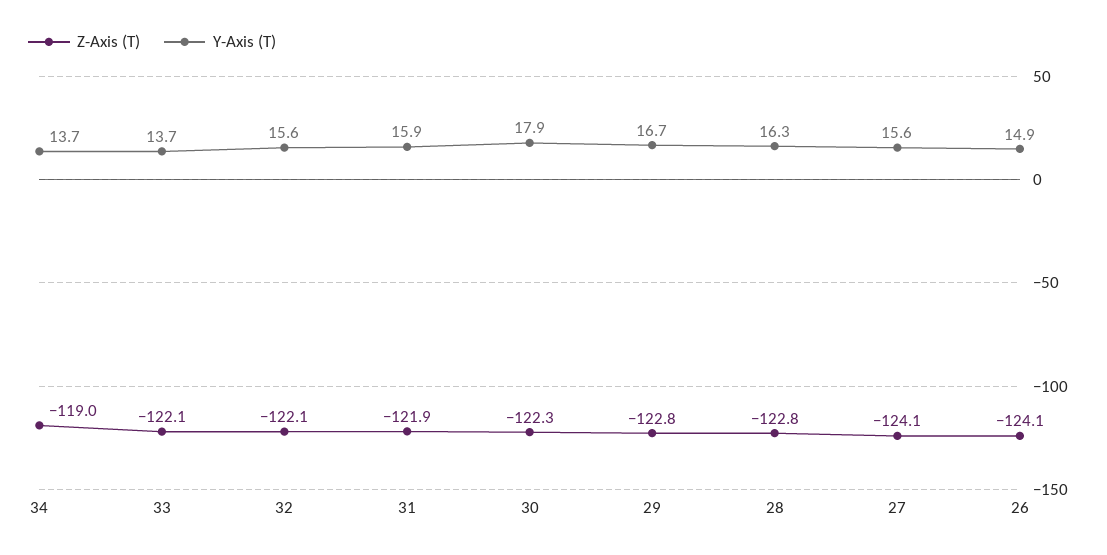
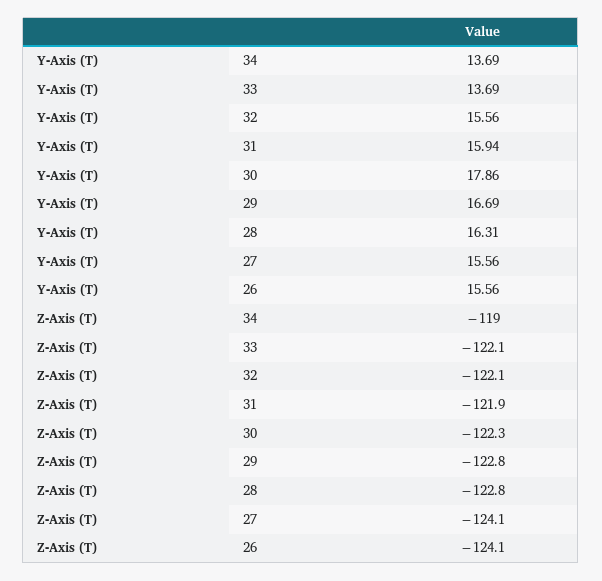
Y-Axis (T), 26: 14.9 -> 15.56

